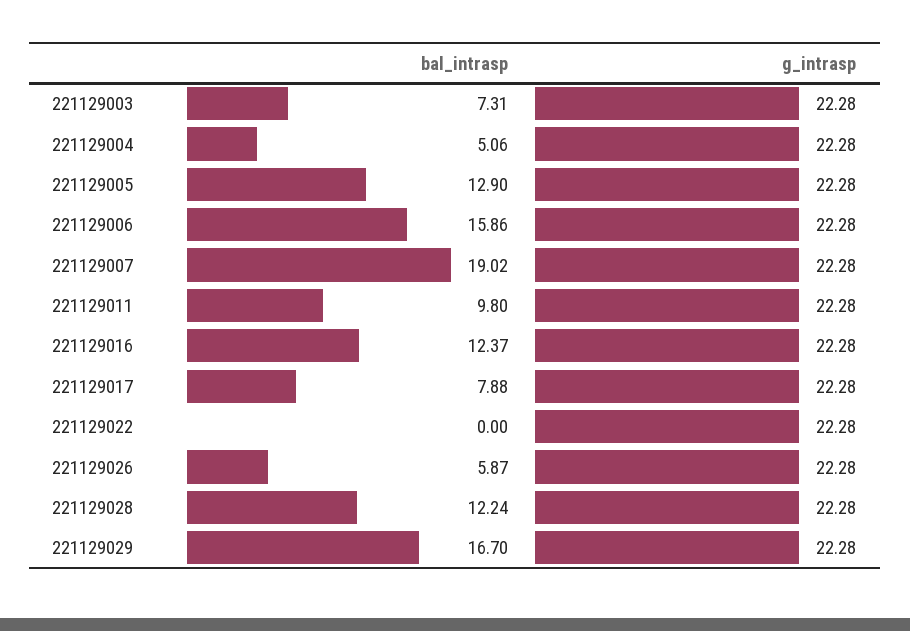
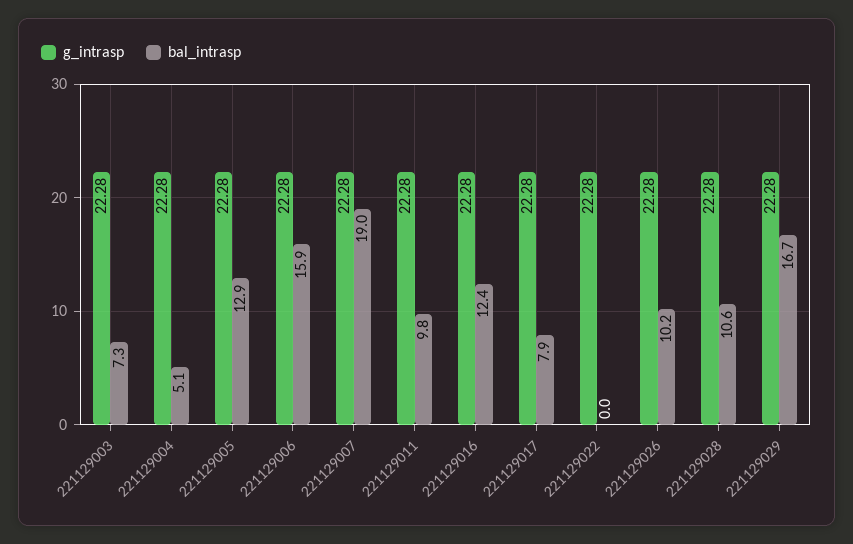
bal_intrasp, 221129026: 5.87 -> 10.2
bal_intrasp, 221129028: 12.24 -> 10.6

